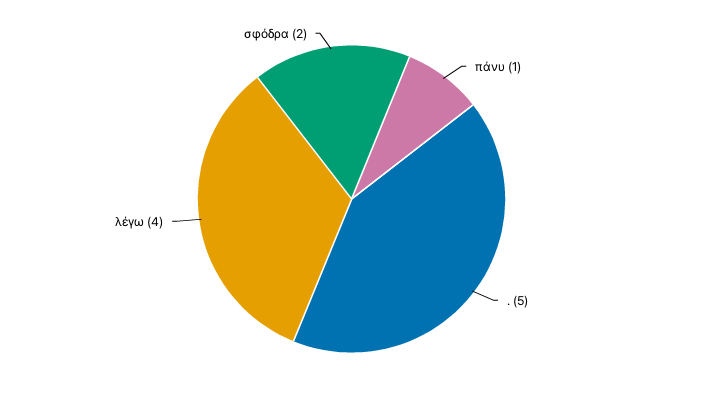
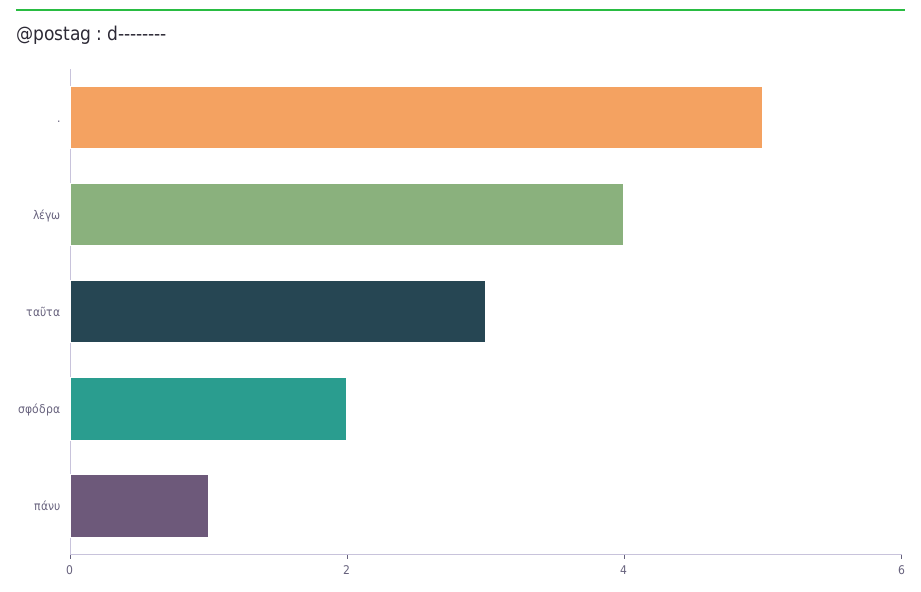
ταῦτα: none -> 3

